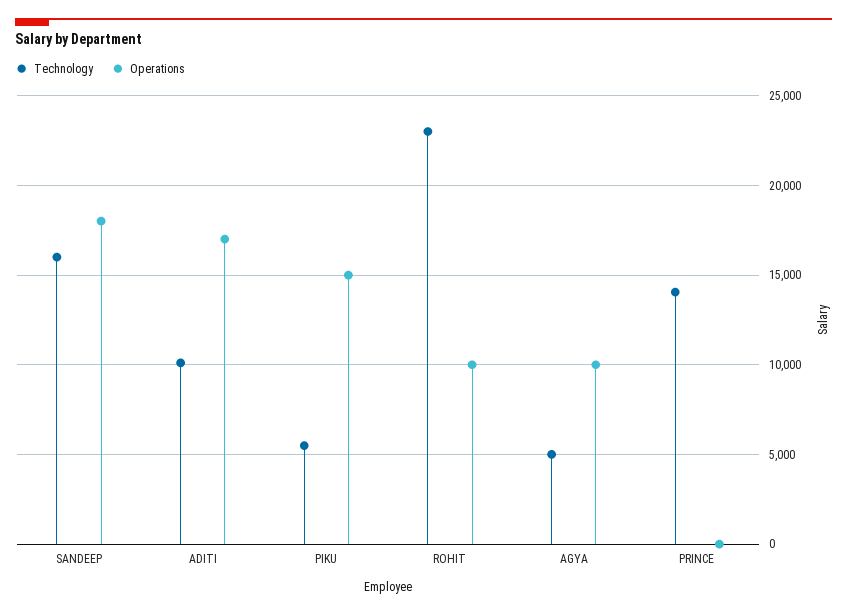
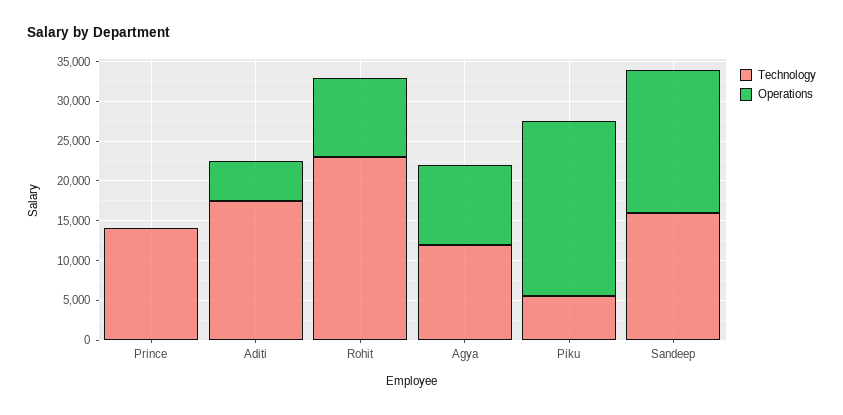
Technology, ADITI: 10000 -> 17500
Operations, ADITI: 17000 -> 5000
Operations, PIKU: 15000 -> 22500
Technology, AGYA: 5000 -> 12500

